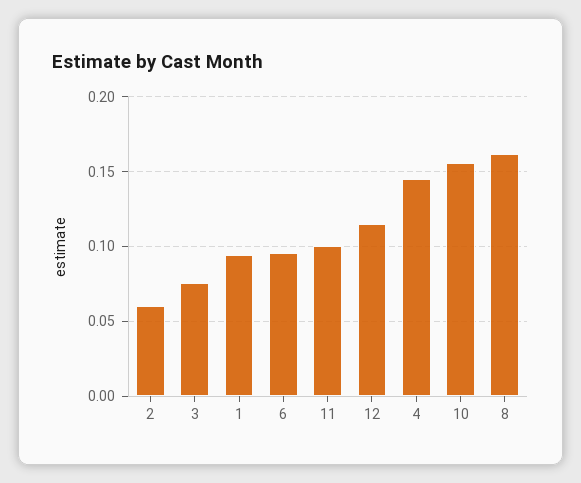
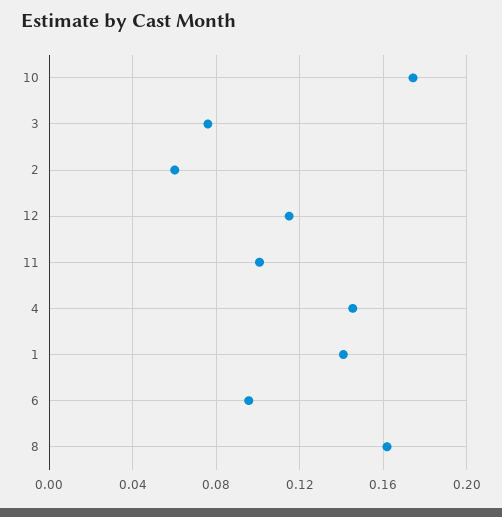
1: 0.095 -> 0.14
10: 0.155 -> 0.175

